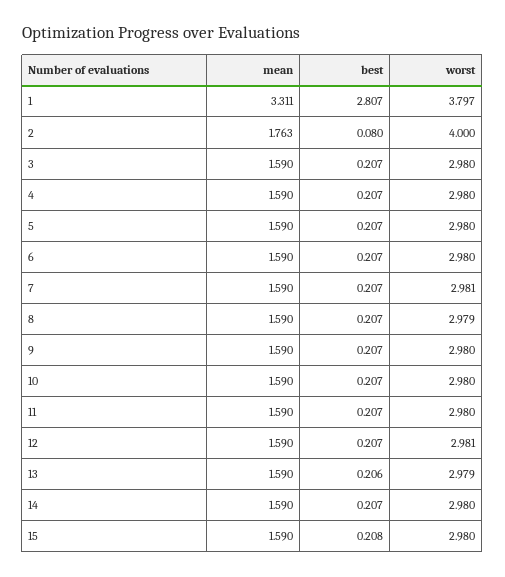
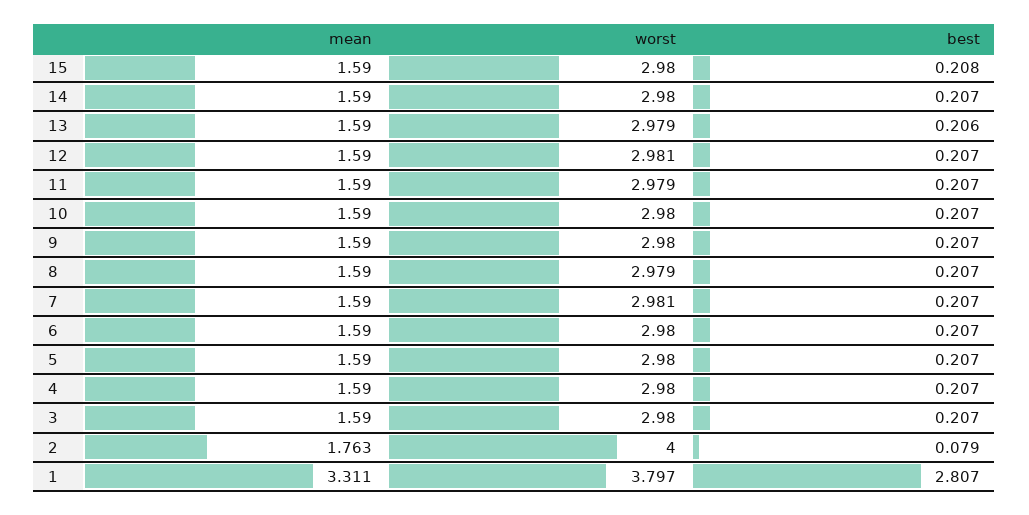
best, 2: 0.08 -> 0.079
worst, 11: 2.98 -> 2.979

